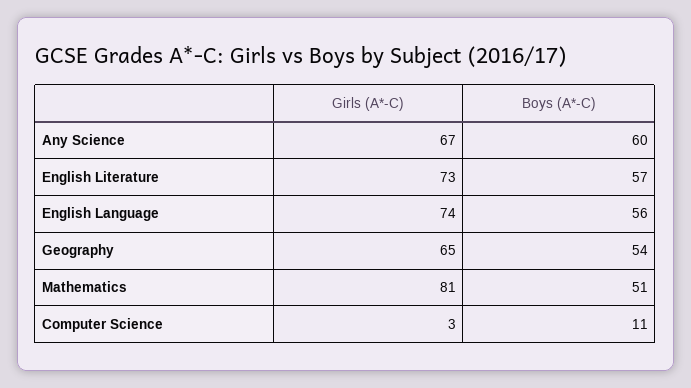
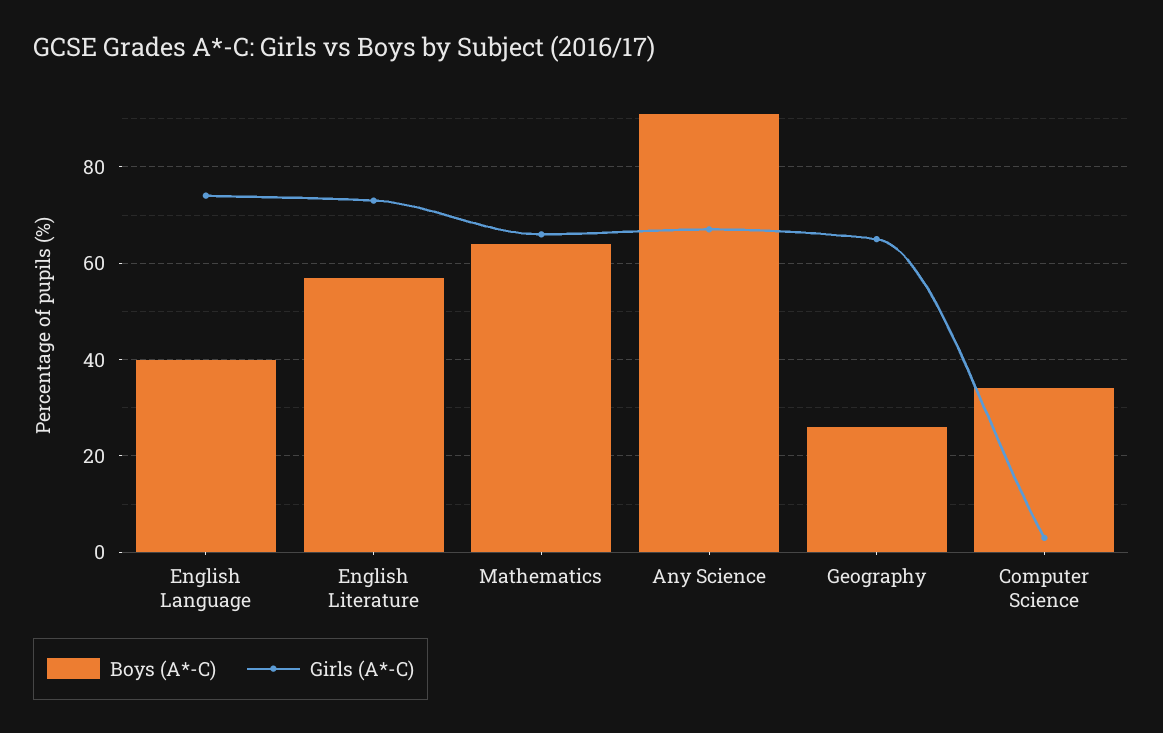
Boys (A*-C), Any Science: 60 -> 90
Boys (A*-C), English Language: 56 -> 40
Boys (A*-C), Geography: 54 -> 25
Girls (A*-C), Mathematics: 81 -> 65
Boys (A*-C), Mathematics: 51 -> 65
Boys (A*-C), Computer Science: 11 -> 35

